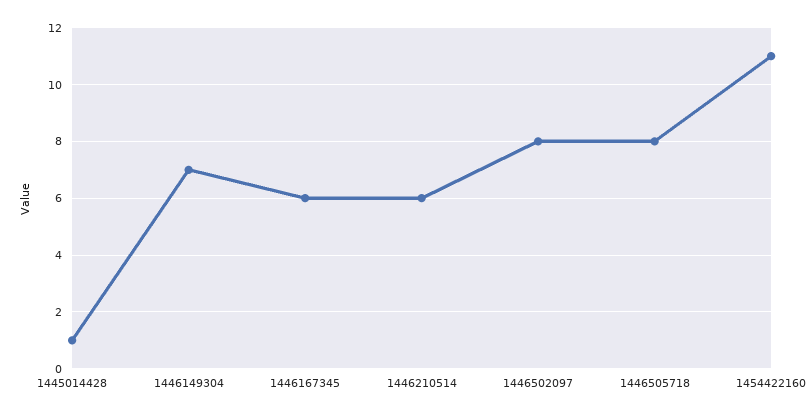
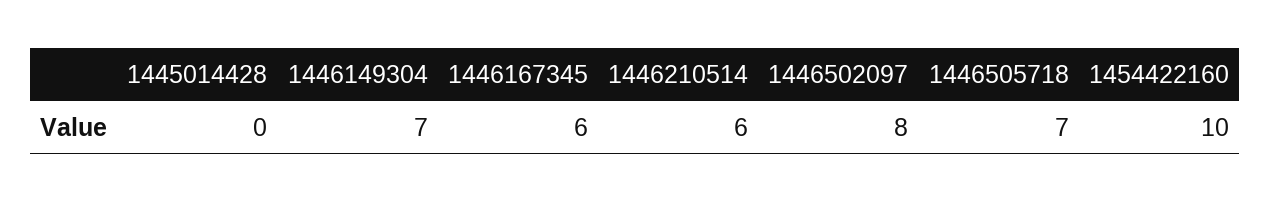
1445014428: 1 -> 0
1446505718: 8 -> 7
1454422160: 11 -> 10

